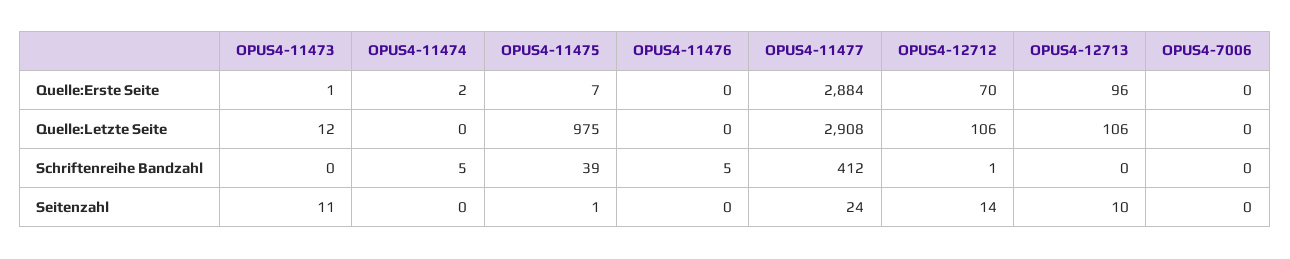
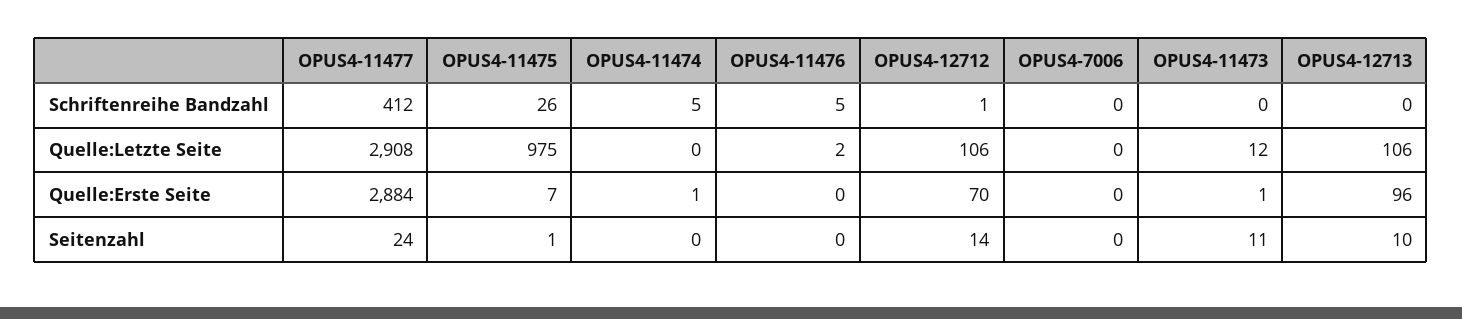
OPUS4-11474, Quelle:Erste Seite: 2 -> 1
OPUS4-11476, Quelle:Letzte Seite: 0 -> 2
OPUS4-11475, Schriftenreihe Bandzahl: 39 -> 26

